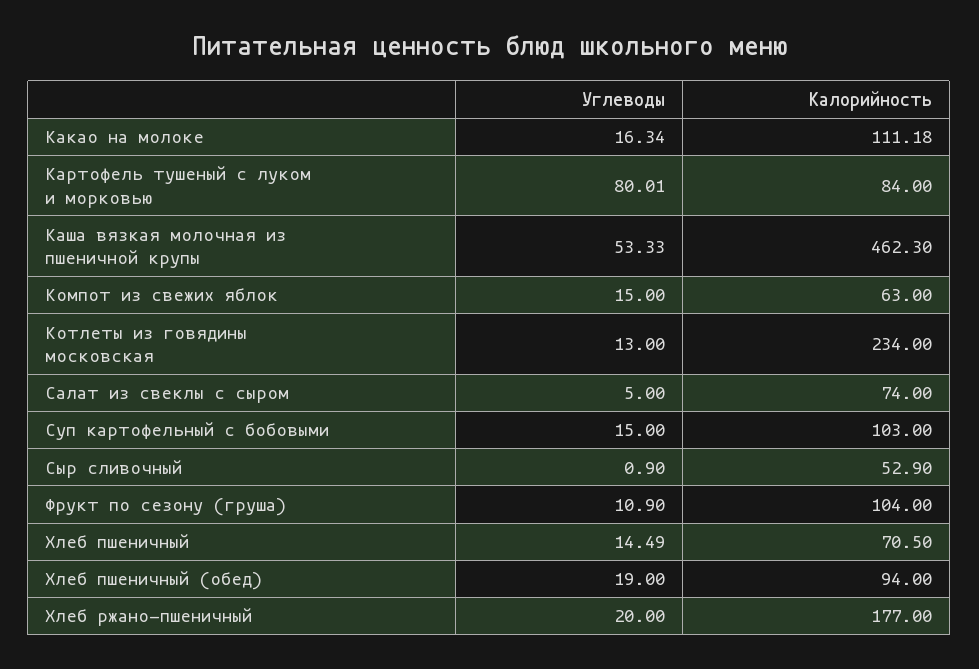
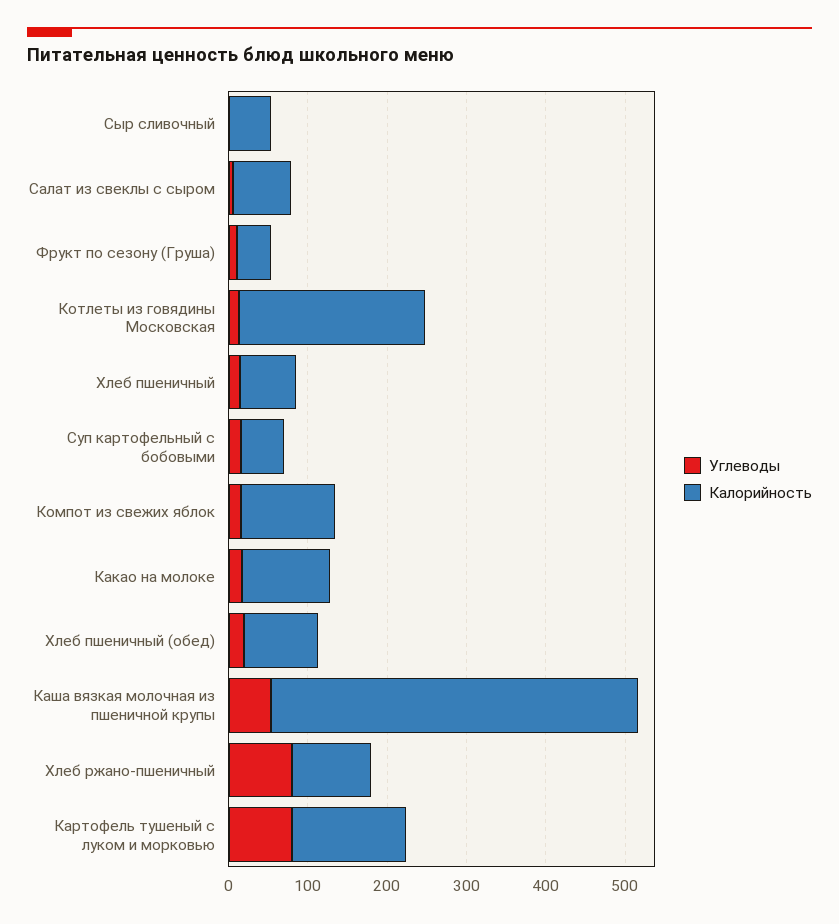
Калорийность, Картофель тушеный с луком и морковью: 84 -> 140
Калорийность, Компот из свежих яблок: 63 -> 120
Калорийность, Суп картофельный с бобовыми: 103 -> 60
Калорийность, Фрукт по сезону (груша): 104 -> 40
Углеводы, Хлеб ржано-пшеничный: 20 -> 80
Калорийность, Хлеб ржано-пшеничный: 177 -> 100

